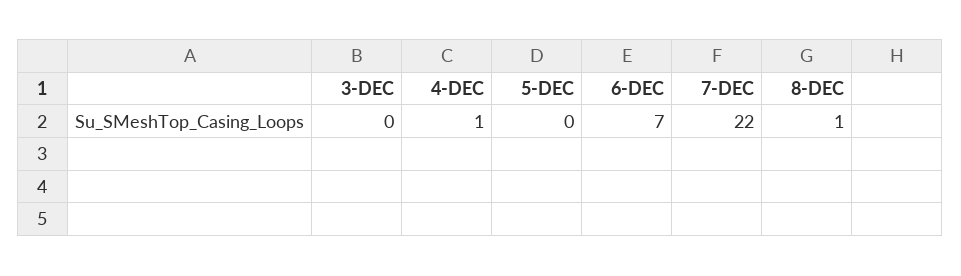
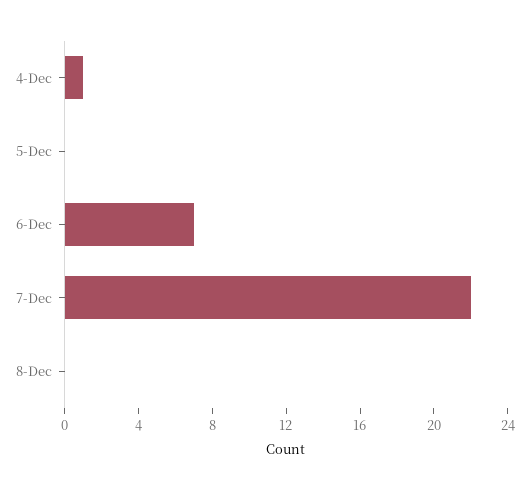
3-DEC: 0 -> none
8-DEC: 1 -> 0

